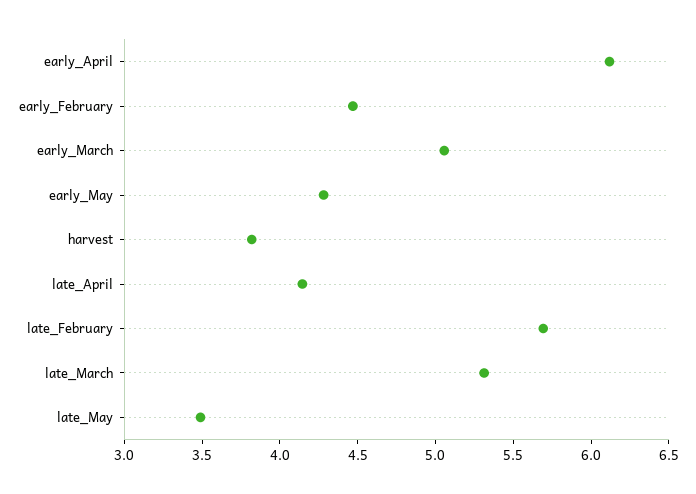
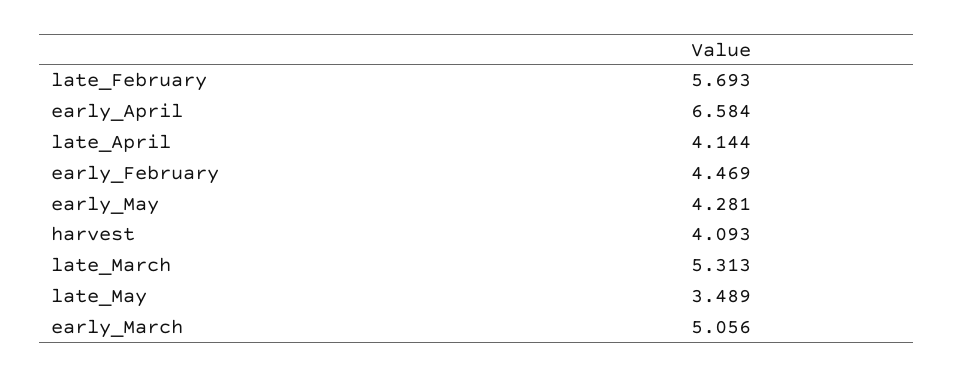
early_April: 6.1 -> 6.584
harvest: 3.8 -> 4.093

